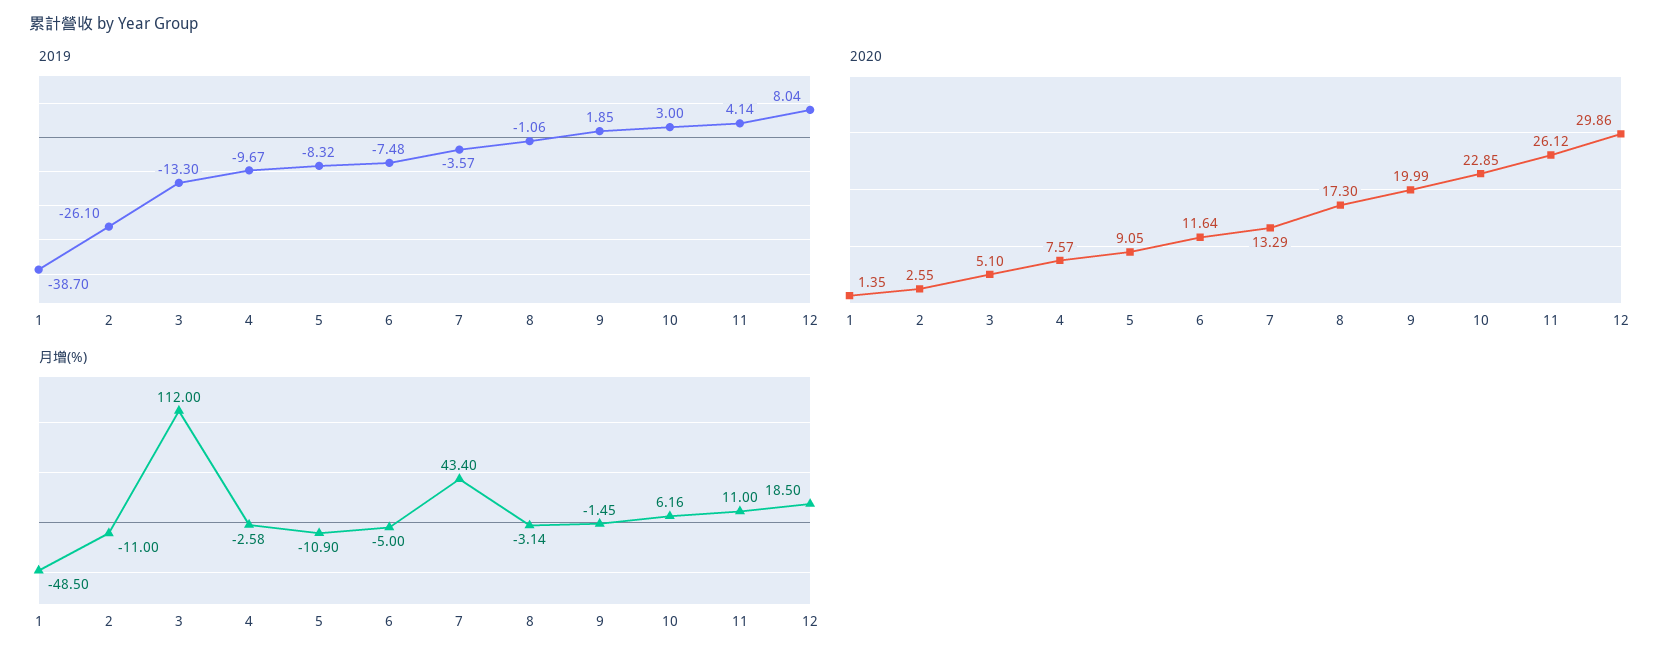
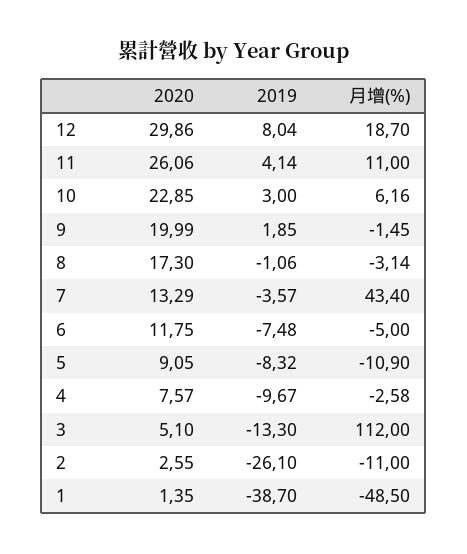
2020, 6: 11.64 -> 11.75
2020, 11: 26.12 -> 26.06
月增(%), 12: 18.5 -> 18.7

